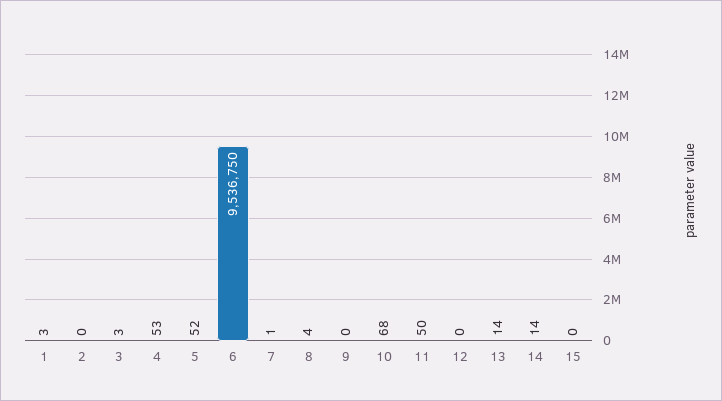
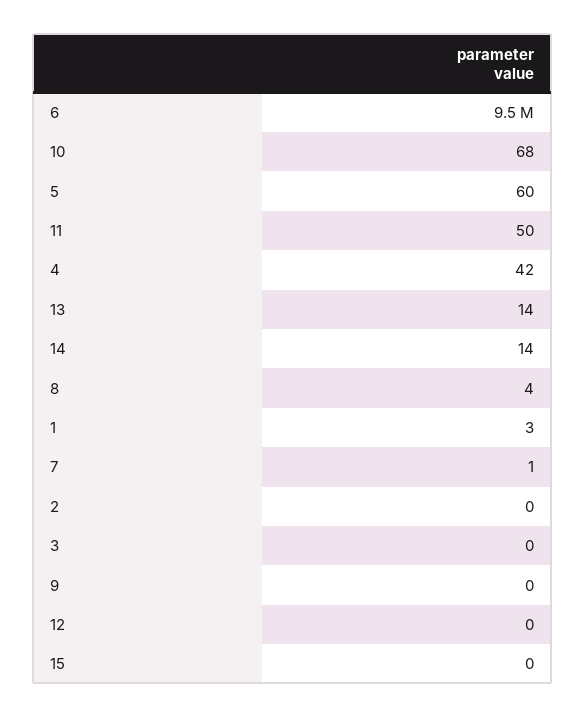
3: 3 -> 0
4: 53 -> 42
5: 52 -> 60

